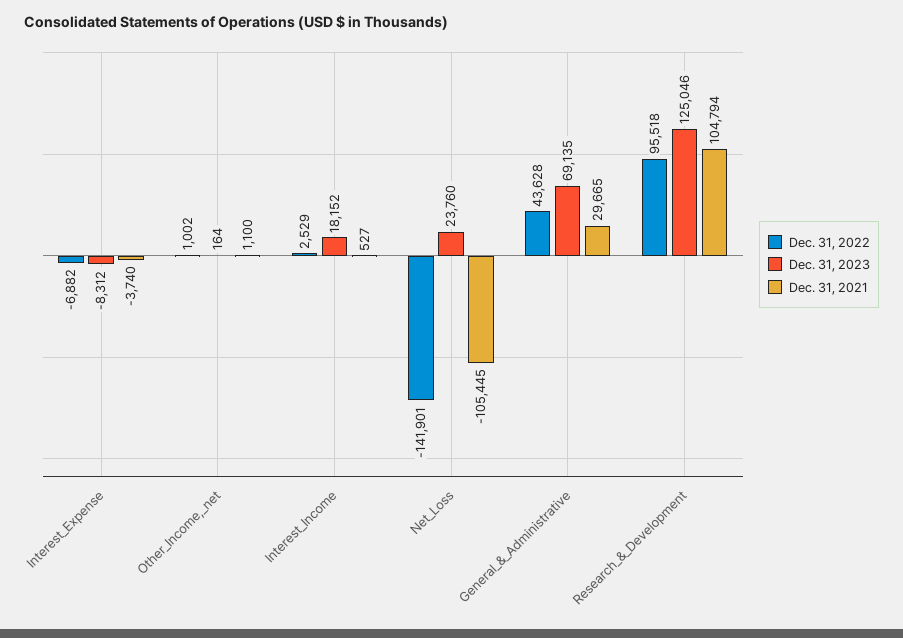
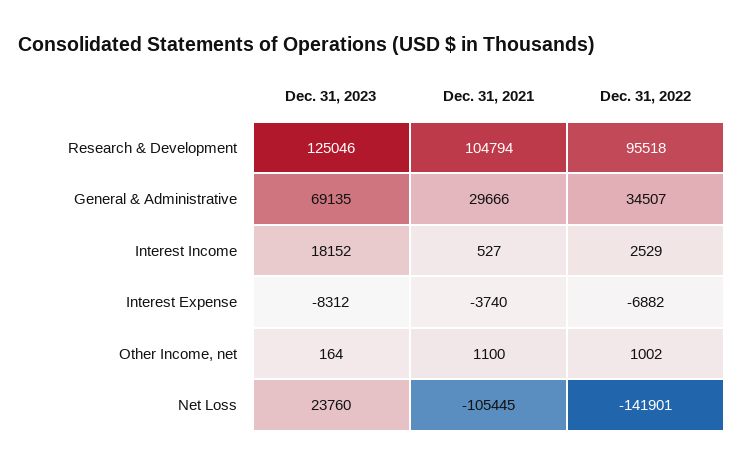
Dec. 31, 2022, General_&_Administrative: 43628 -> 34507
Dec. 31, 2021, General_&_Administrative: 29665 -> 29666

